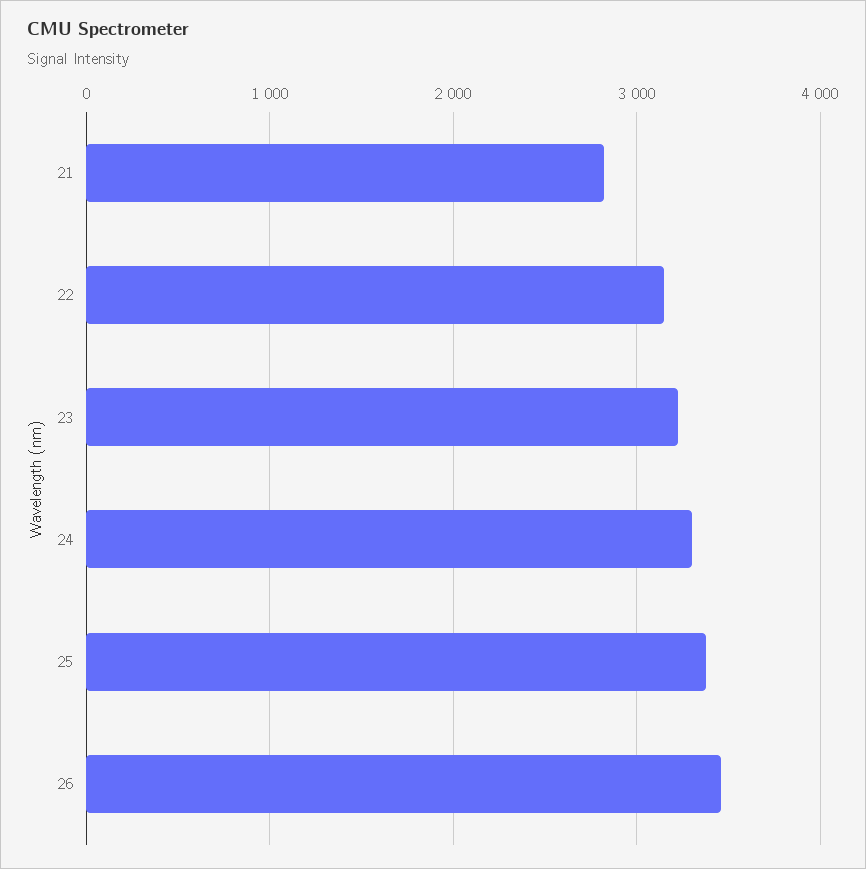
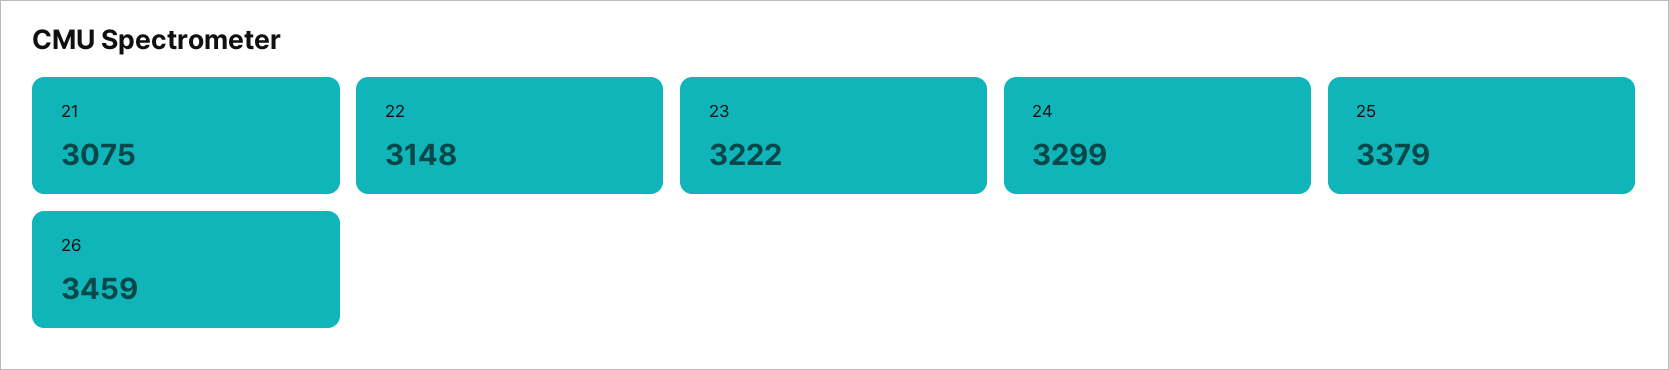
21: 2800 -> 3075

